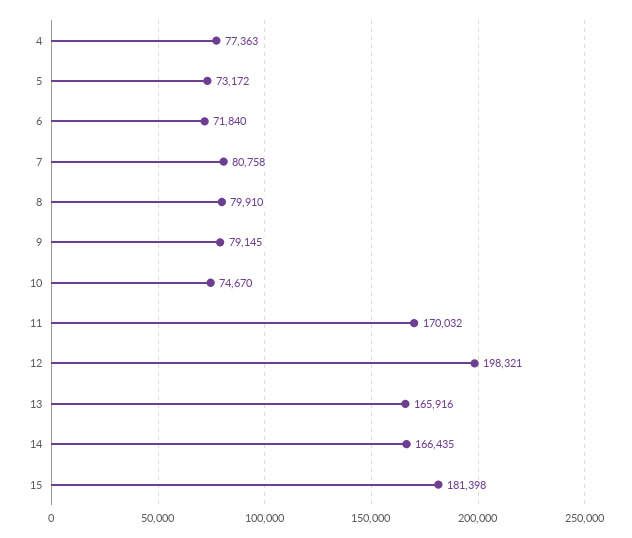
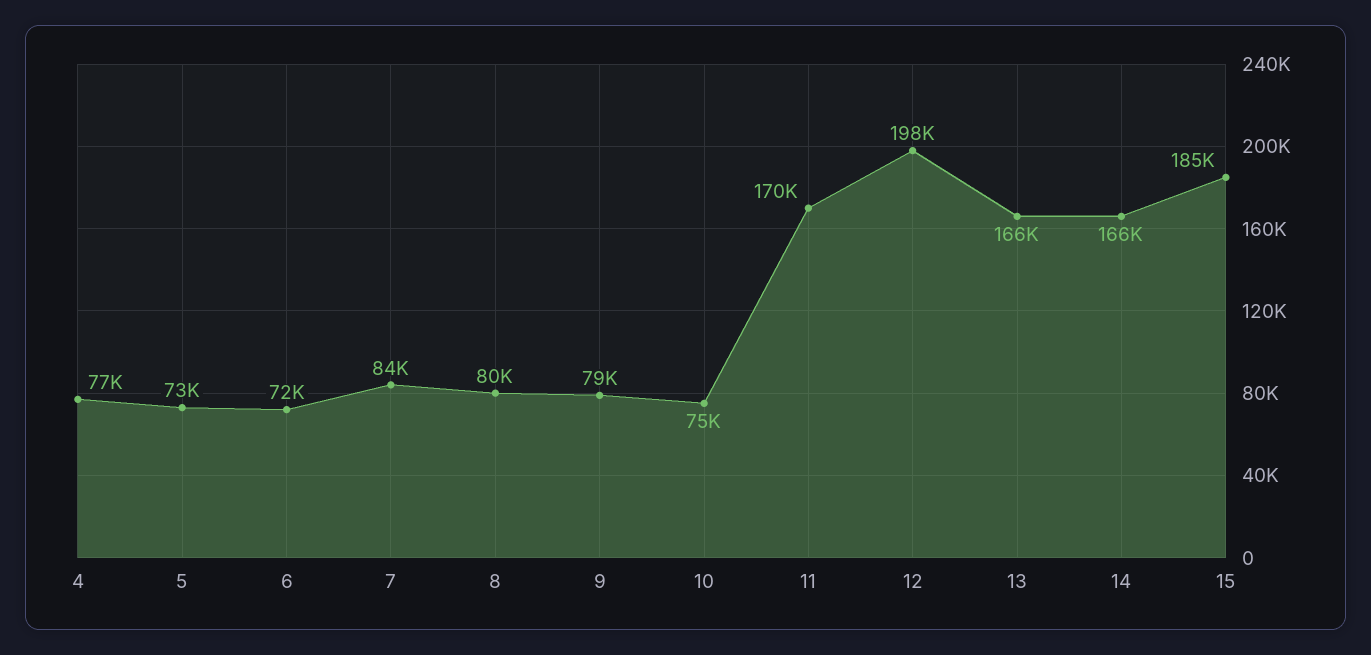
7: 80758 -> 84000
15: 181398 -> 185000

